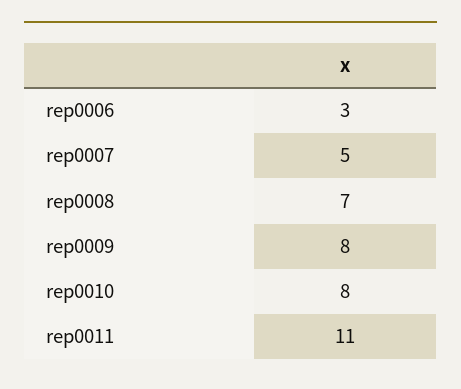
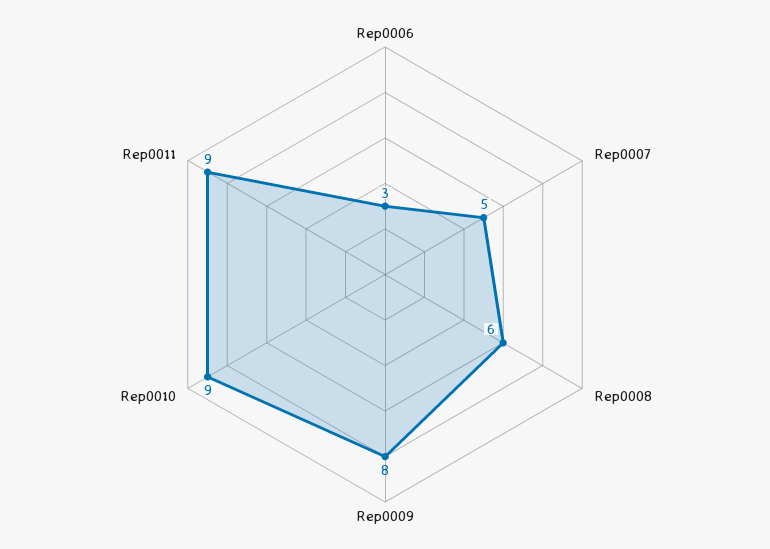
rep0008: 7 -> 6
rep0010: 8 -> 9
rep0011: 11 -> 9

